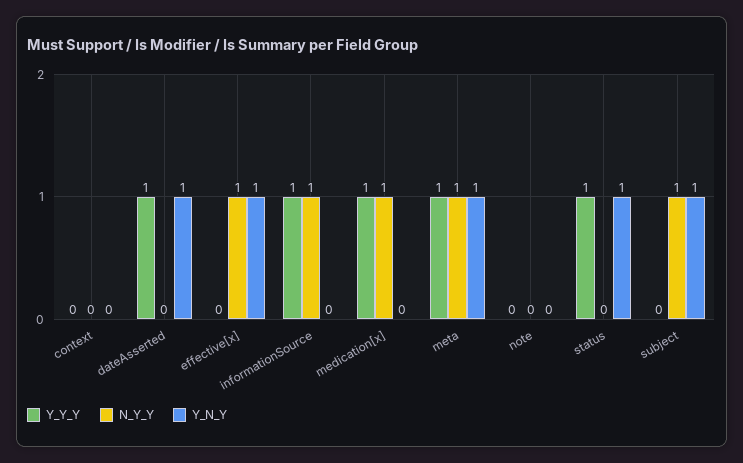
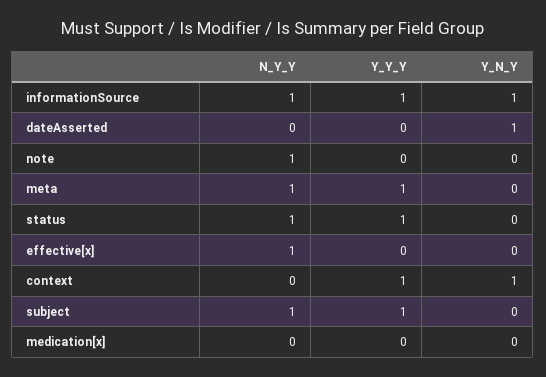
Y_Y_Y, context: 0 -> 1
Y_N_Y, context: 0 -> 1
Y_Y_Y, dateAsserted: 1 -> 0
Y_N_Y, effective[x]: 1 -> 0
Y_N_Y, informationSource: 0 -> 1
Y_Y_Y, medication[x]: 1 -> 0
N_Y_Y, medication[x]: 1 -> 0
Y_N_Y, meta: 1 -> 0
N_Y_Y, note: 0 -> 1
N_Y_Y, status: 0 -> 1
Y_N_Y, status: 1 -> 0
Y_Y_Y, subject: 0 -> 1
Y_N_Y, subject: 1 -> 0

